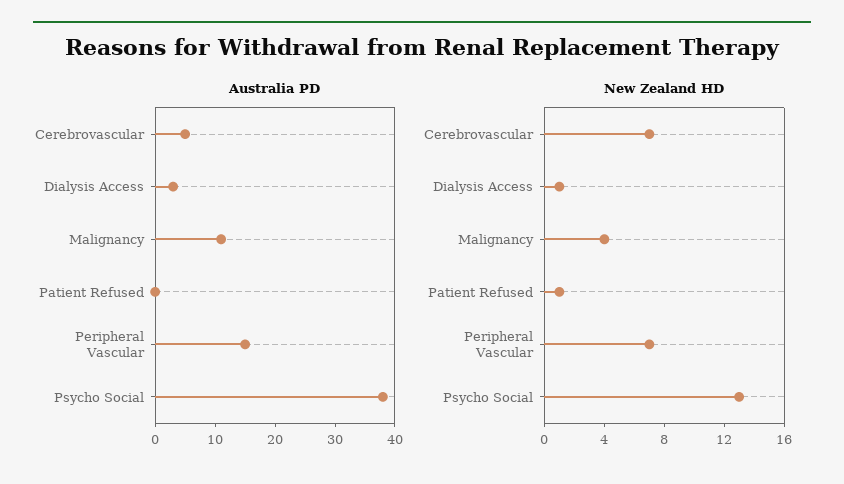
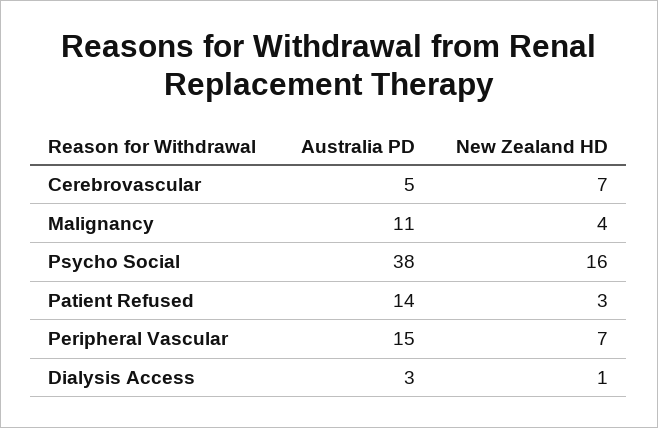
Australia PD, Patient Refused: 0 -> 14
New Zealand HD, Patient Refused: 1 -> 3
New Zealand HD, Psycho Social: 13 -> 16

